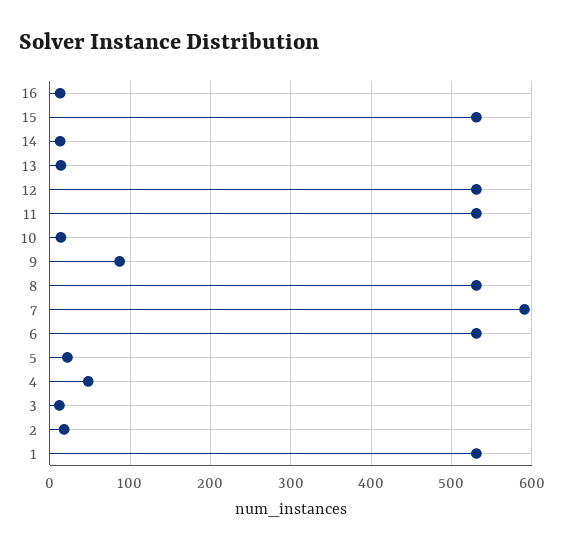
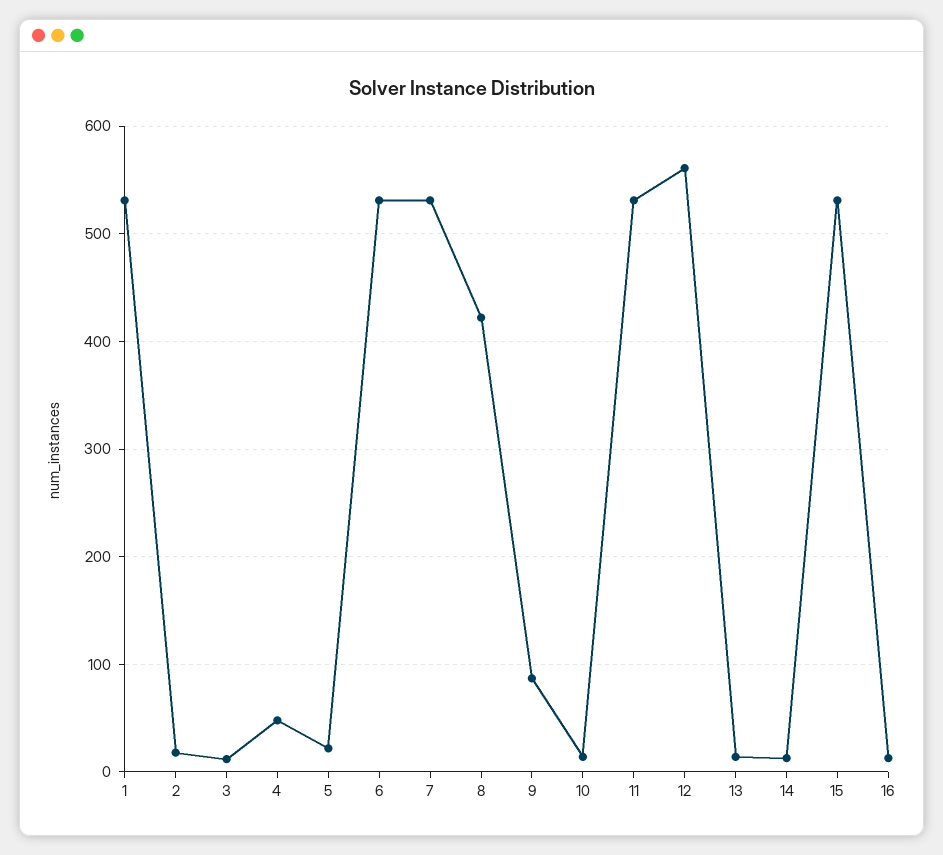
12: 530 -> 560
8: 530 -> 420
7: 590 -> 530

